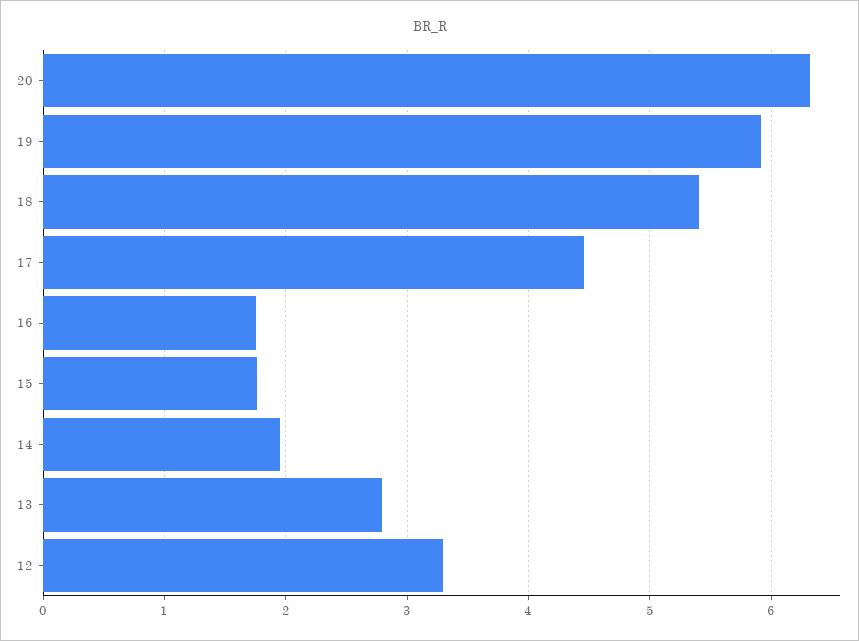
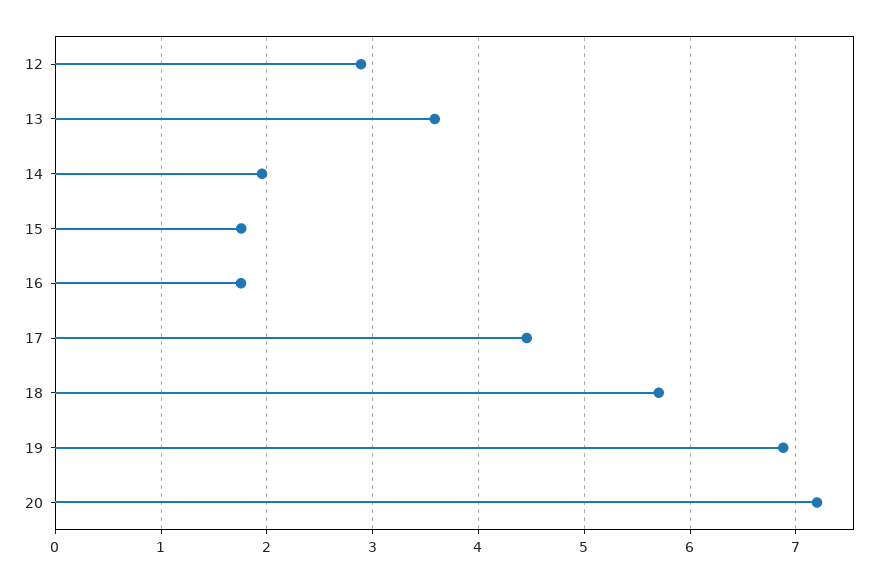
20: 6.3 -> 7.2
19: 5.9 -> 6.9
18: 5.4 -> 5.7
13: 2.8 -> 3.6
12: 3.3 -> 2.9

